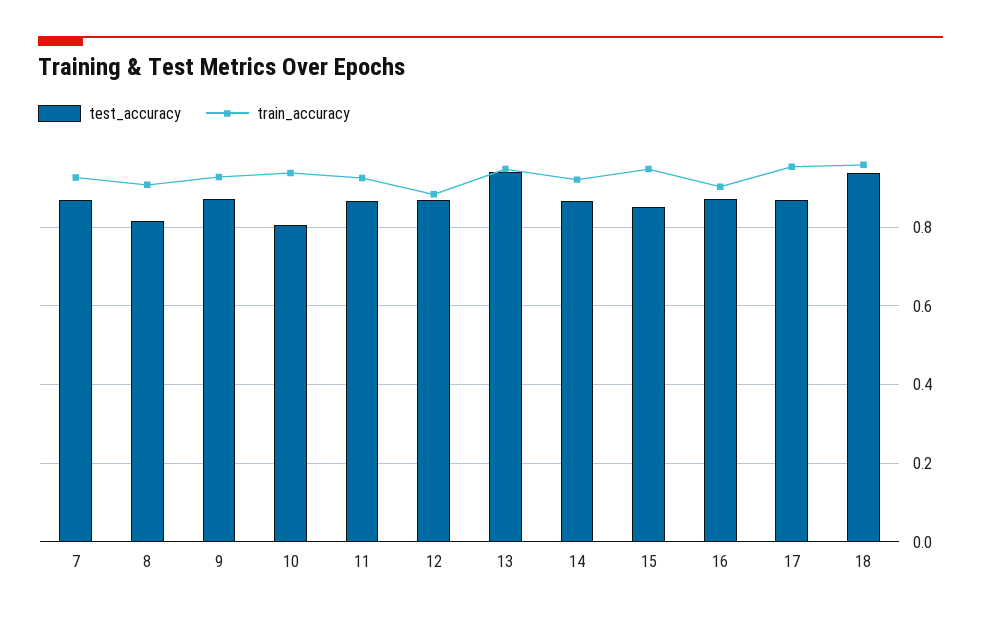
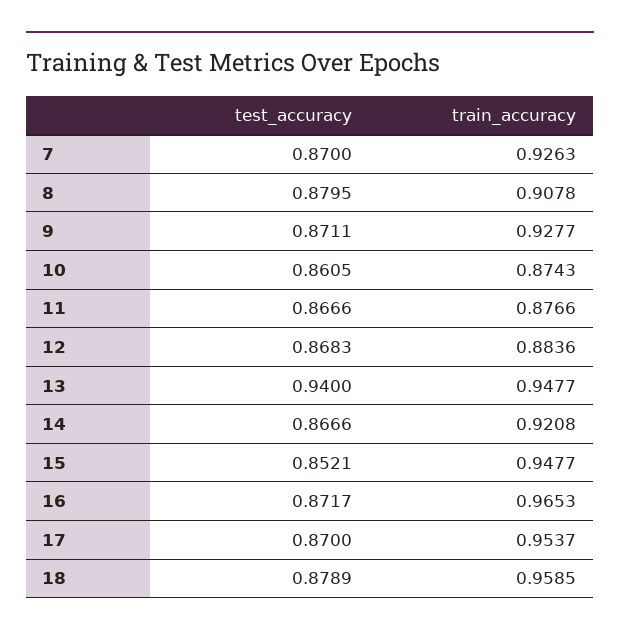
test_accuracy, 8: 0.82 -> 0.8795
test_accuracy, 10: 0.8 -> 0.8605
train_accuracy, 10: 0.94 -> 0.8743
train_accuracy, 11: 0.92 -> 0.8766
train_accuracy, 16: 0.9 -> 0.9653
test_accuracy, 18: 0.94 -> 0.8789

